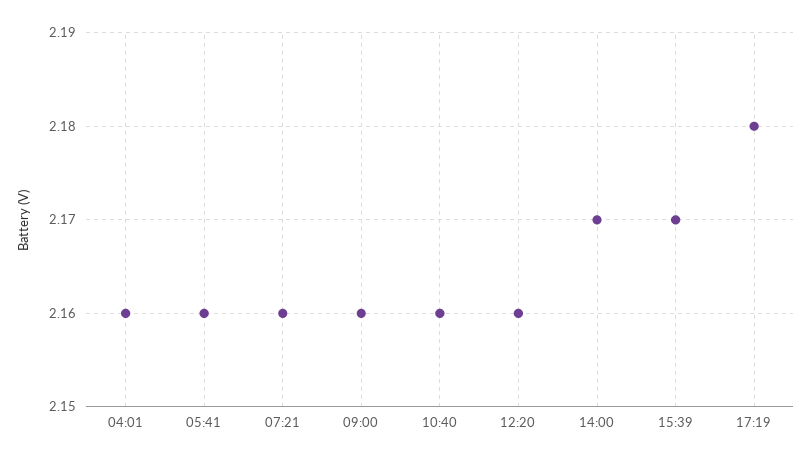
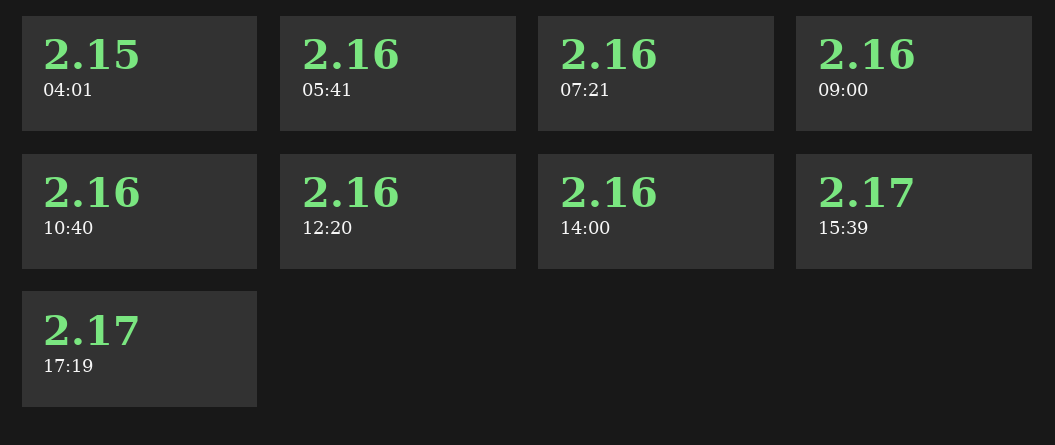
04:01: 2.16 -> 2.15
14:00: 2.17 -> 2.16
17:19: 2.18 -> 2.17

